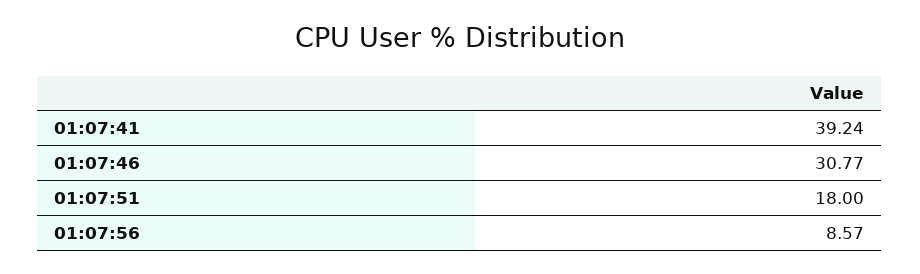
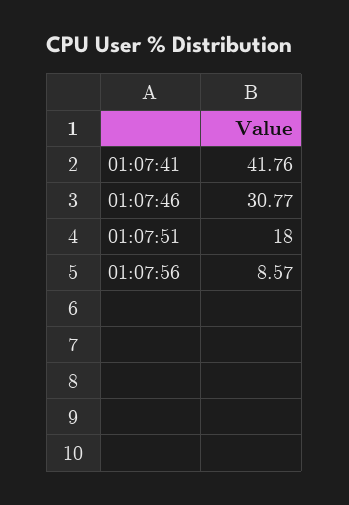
01:07:41: 39.24 -> 41.76

